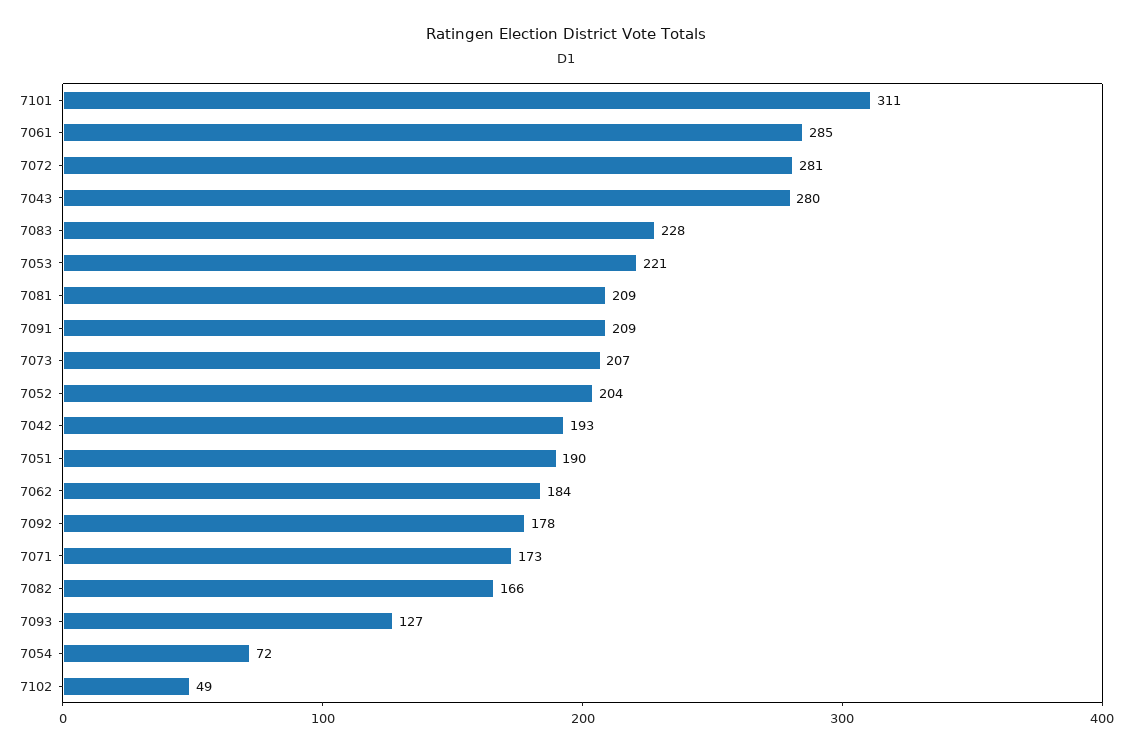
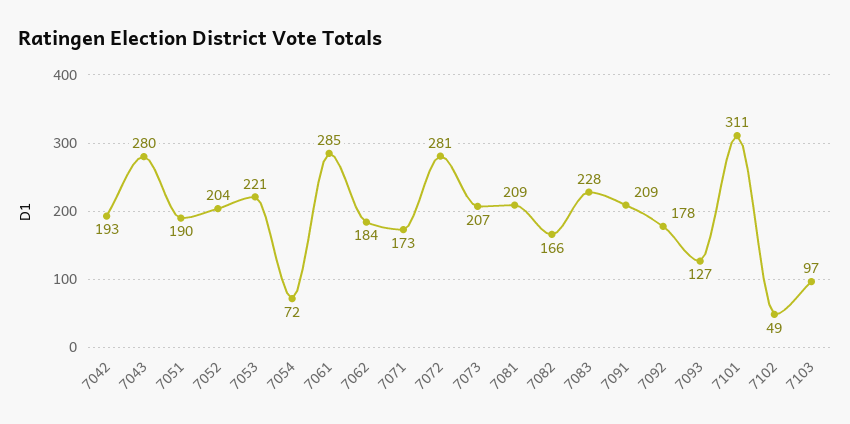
7103: none -> 97

